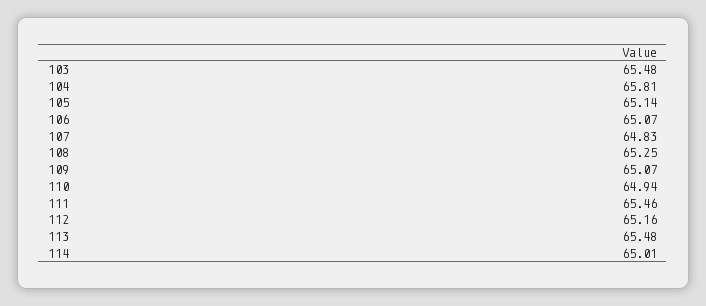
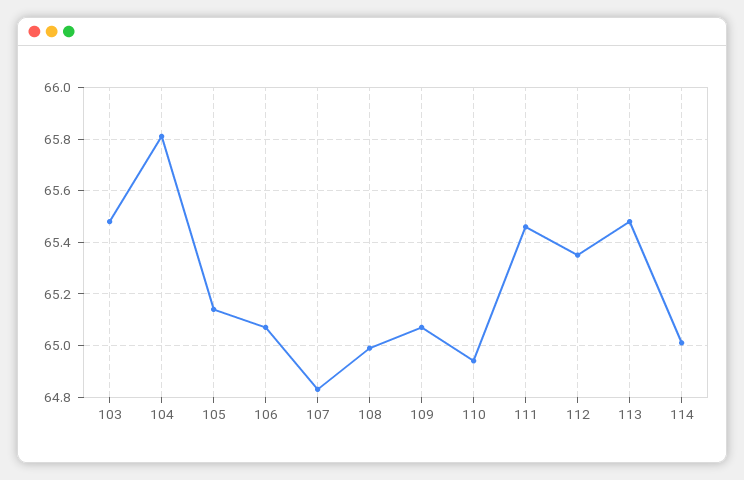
108: 65.25 -> 65
112: 65.16 -> 65.35

